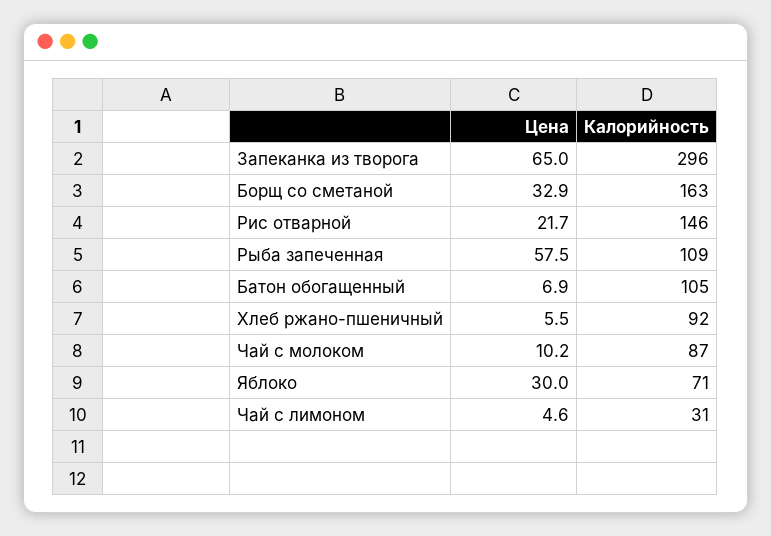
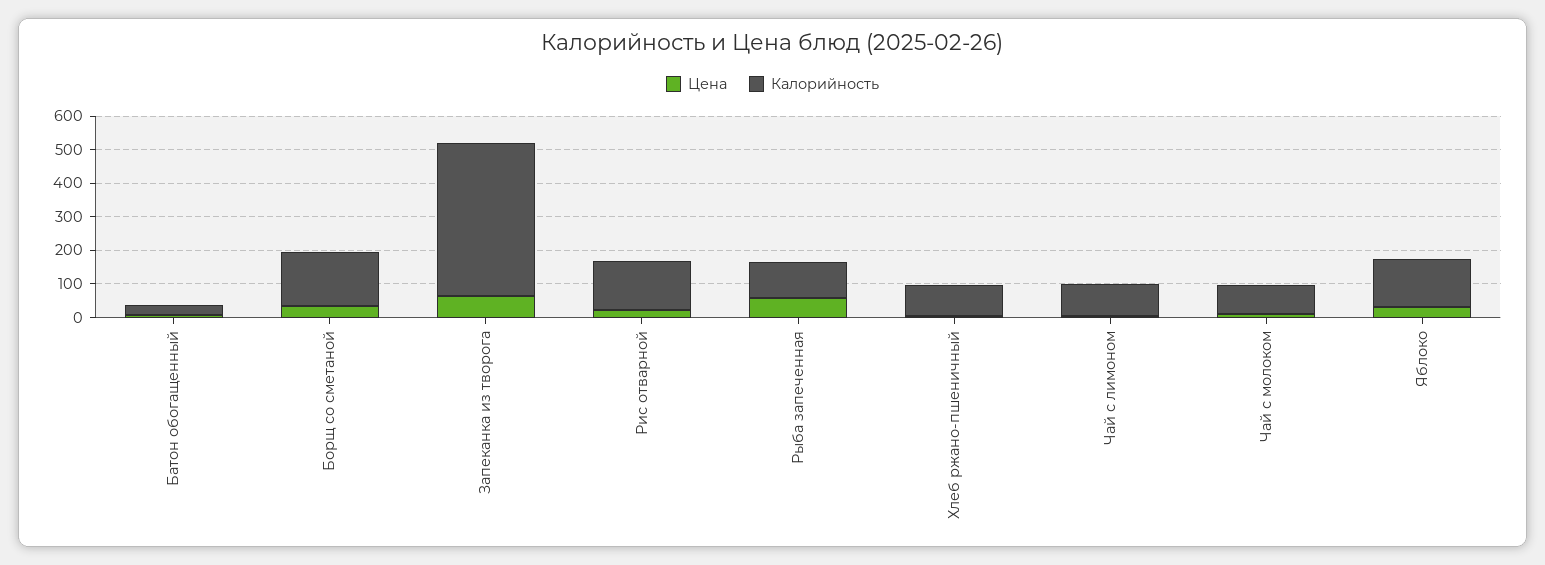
Калорийность, Запеканка из творога: 296 -> 450
Калорийность, Батон обогащенный: 105 -> 25
Калорийность, Яблоко: 71 -> 150
Калорийность, Чай с лимоном: 31 -> 100

